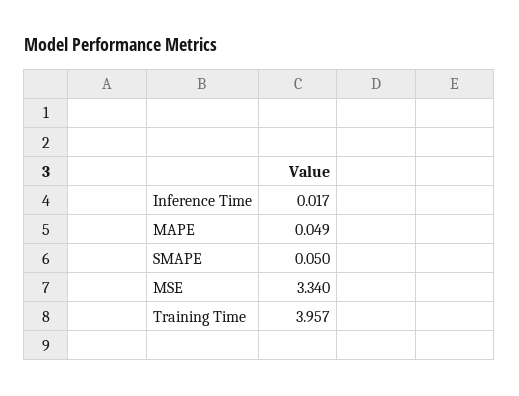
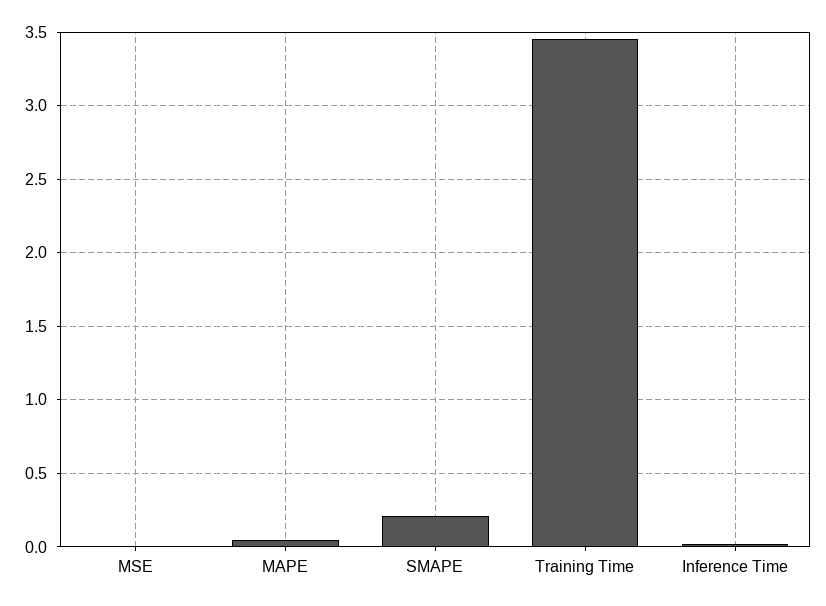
SMAPE: 0.05 -> 0.2
MSE: 3.34 -> 0
Training Time: 3.957 -> 3.45

